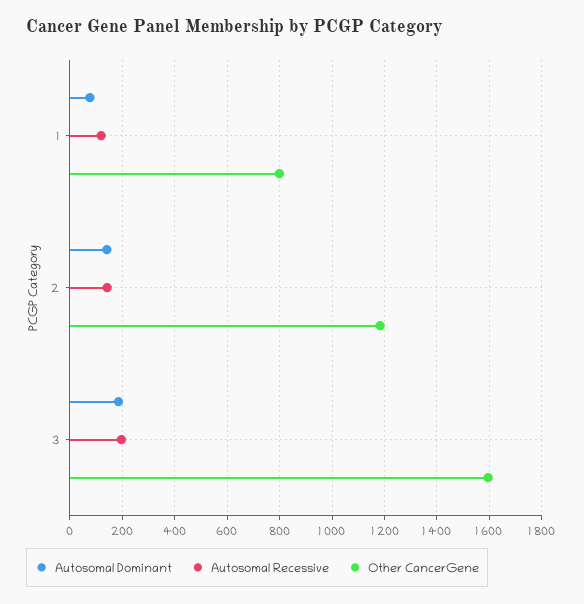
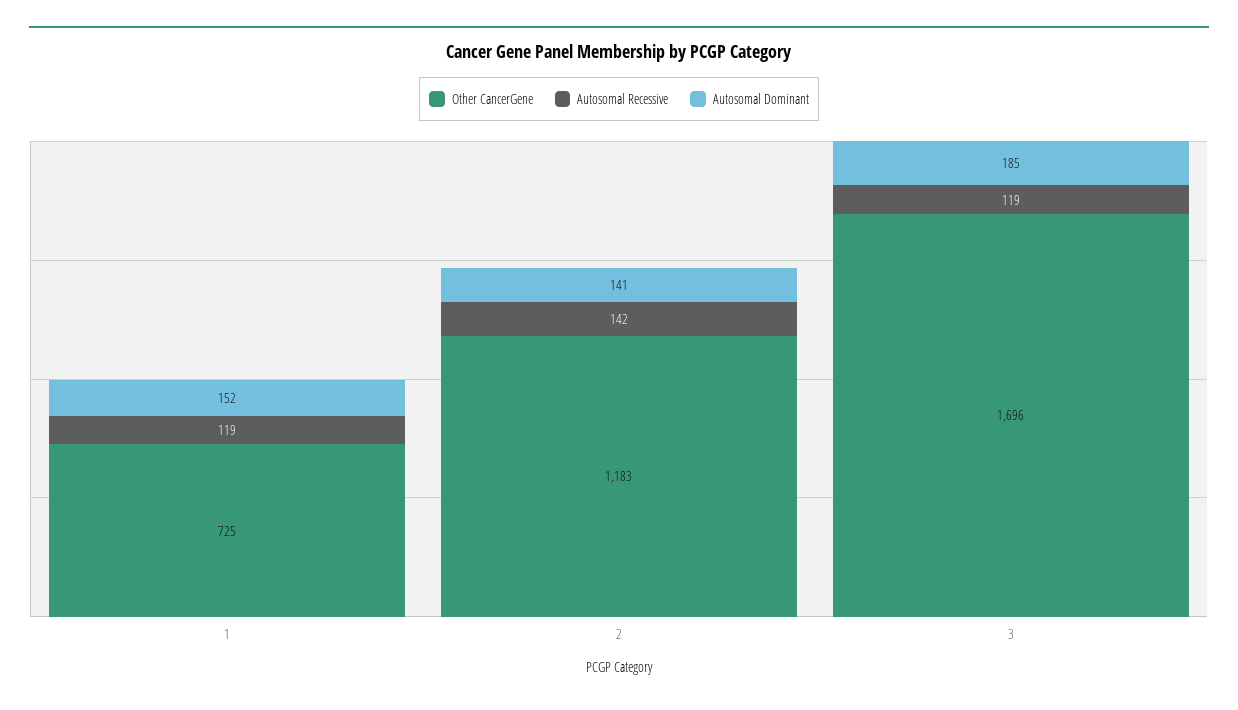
Autosomal Dominant, 1: 75 -> 152
Other CancerGene, 1: 800 -> 725
Autosomal Recessive, 3: 200 -> 119
Other CancerGene, 3: 1600 -> 1696

